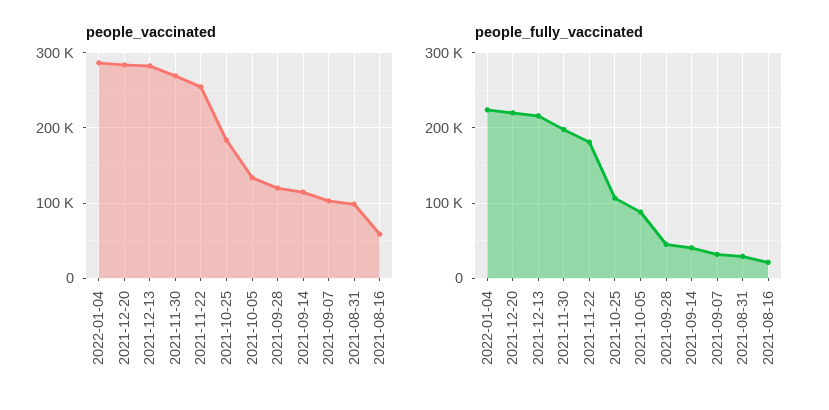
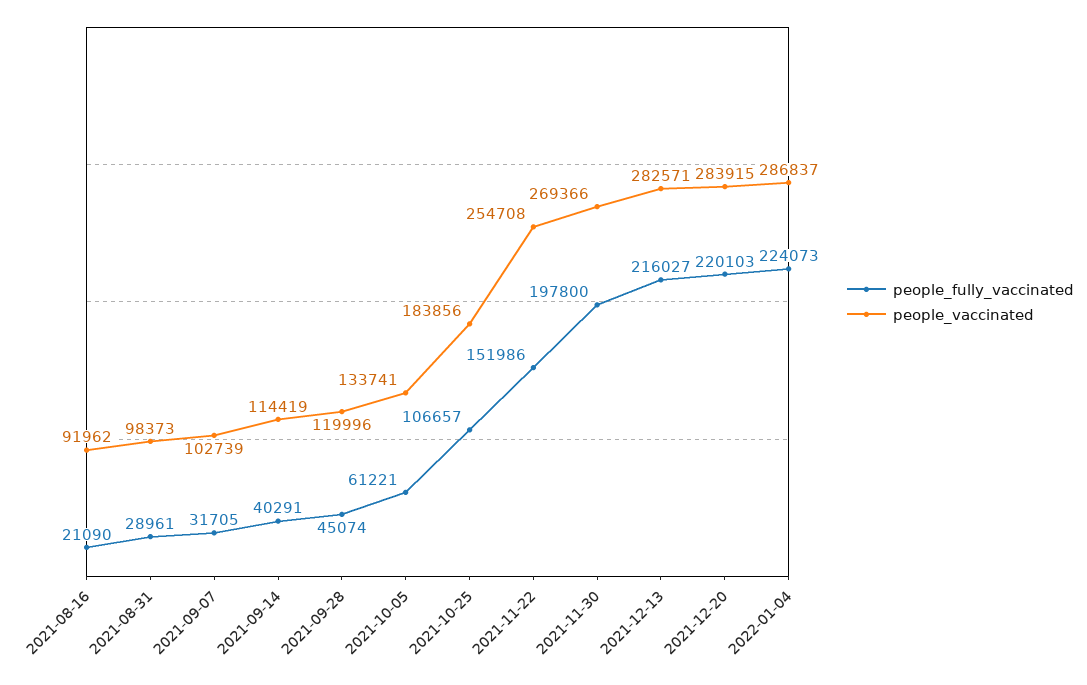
people_vaccinated, 2021-08-16: 60000 -> 91962
people_fully_vaccinated, 2021-11-22: 180000 -> 151986
people_fully_vaccinated, 2021-10-05: 90000 -> 61221

